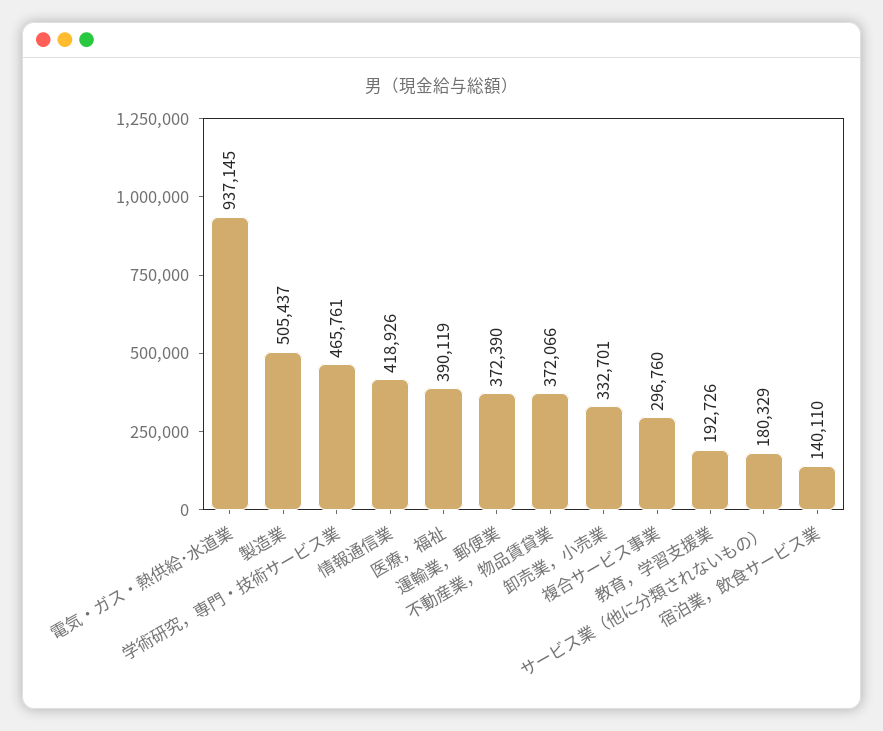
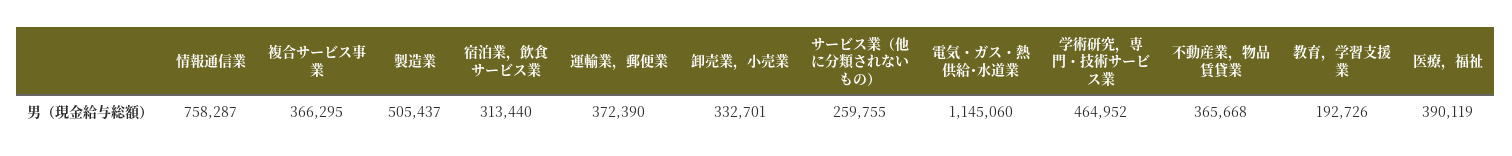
電気・ガス・熱供給･水道業: 937145 -> 1145060
学術研究，専門・技術サービス業: 465761 -> 464952
情報通信業: 418926 -> 758287
不動産業，物品賃貸業: 372066 -> 365668
複合サービス事業: 296760 -> 366295
サービス業（他に分類されないもの）: 180329 -> 259755
宿泊業，飲食サービス業: 140110 -> 313440

